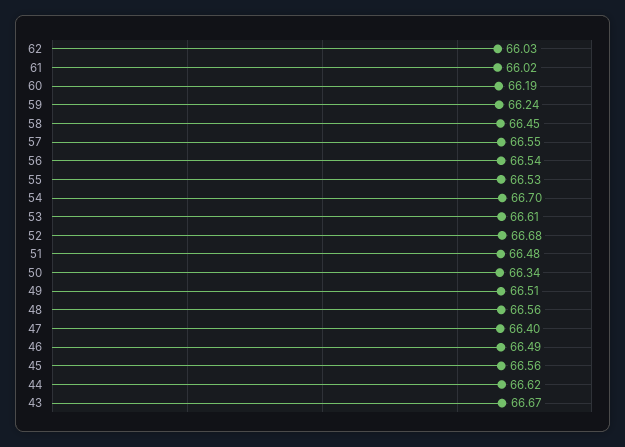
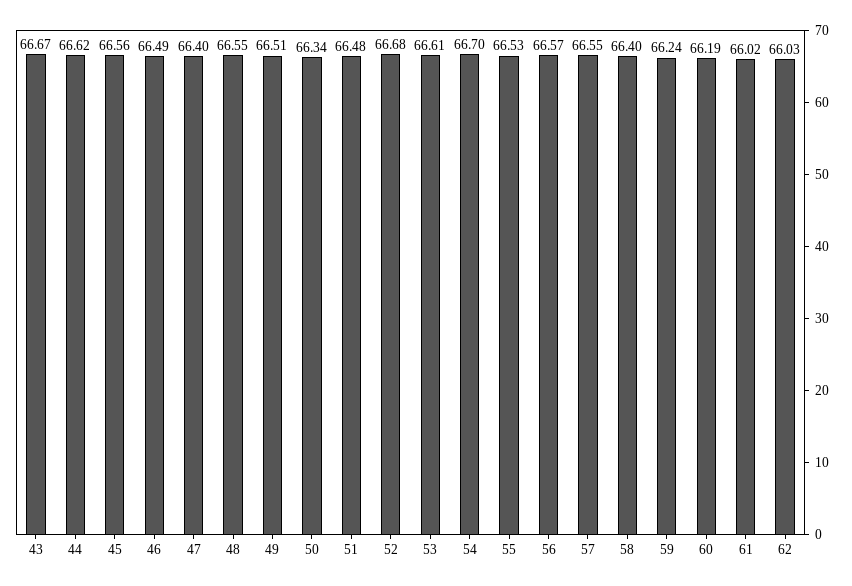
58: 66.45 -> 66.4
56: 66.54 -> 66.57
48: 66.56 -> 66.55

